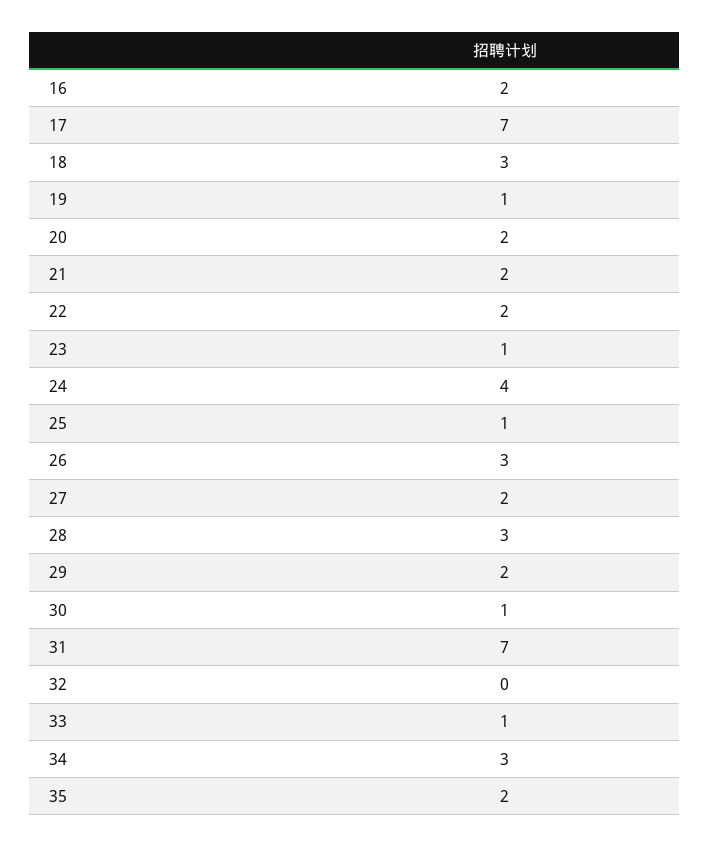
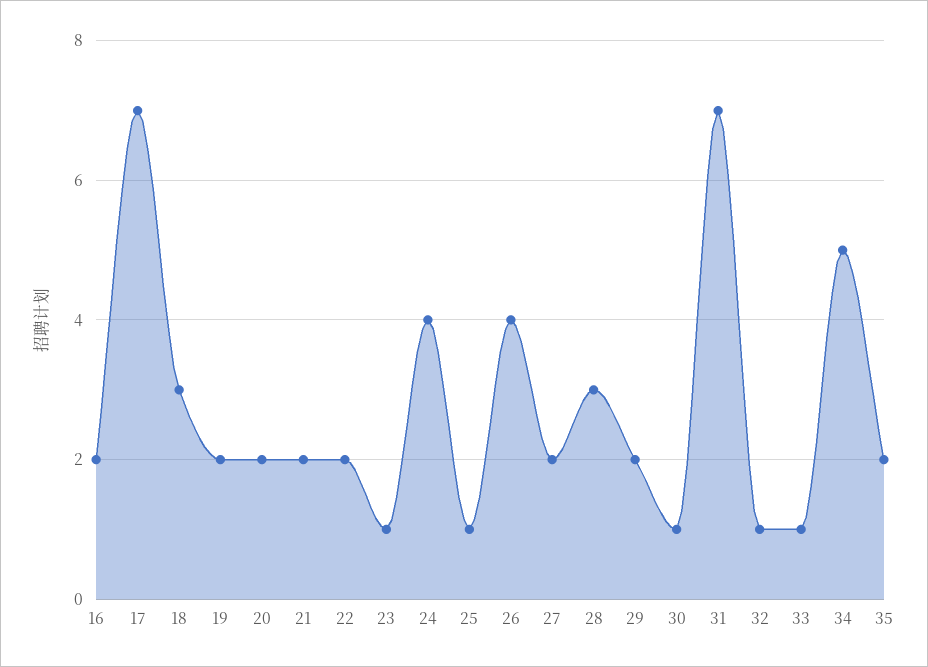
19: 1 -> 2
26: 3 -> 4
32: 0 -> 1
34: 3 -> 5

